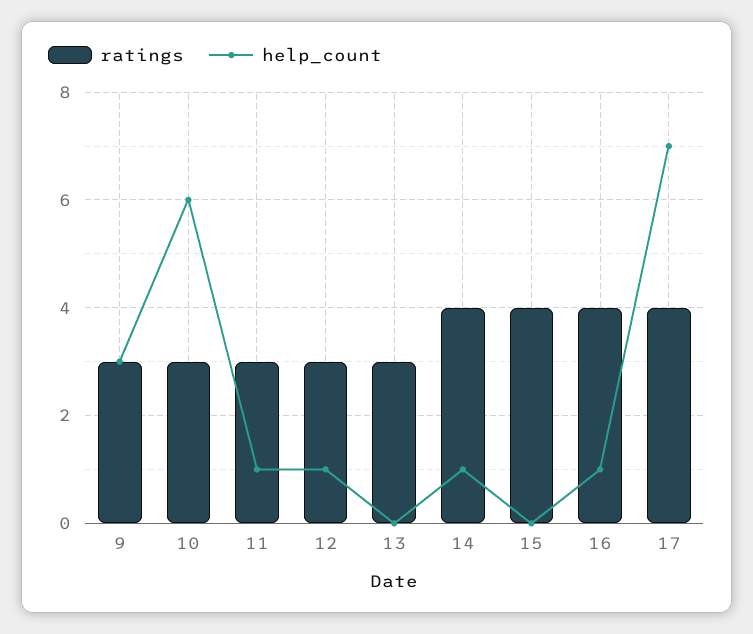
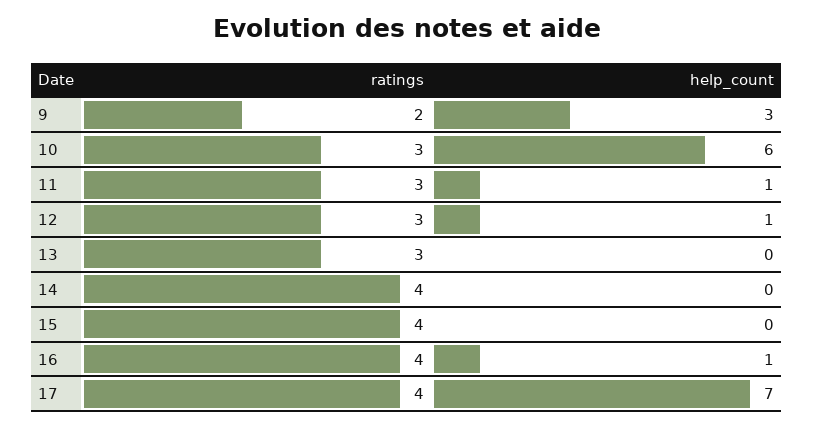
ratings, 9: 3 -> 2
help_count, 14: 1 -> 0

